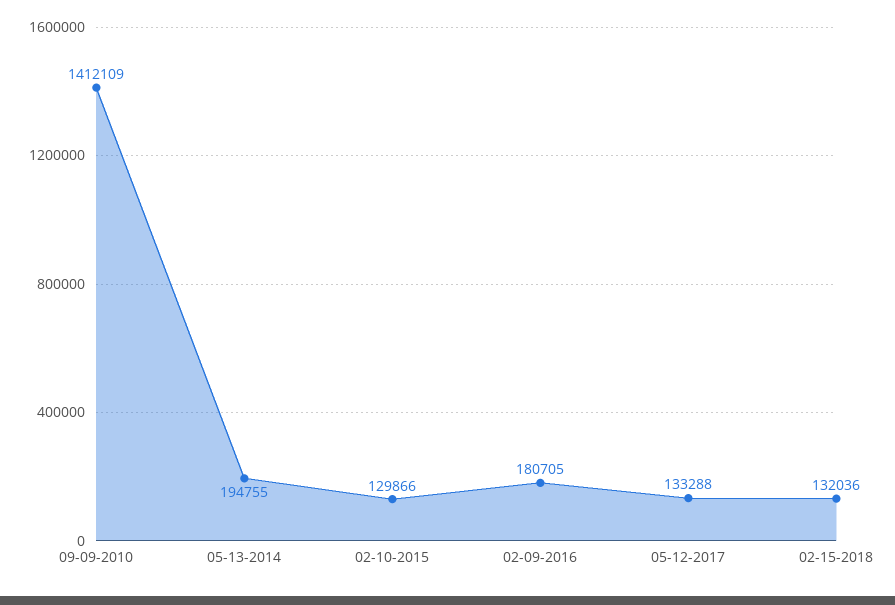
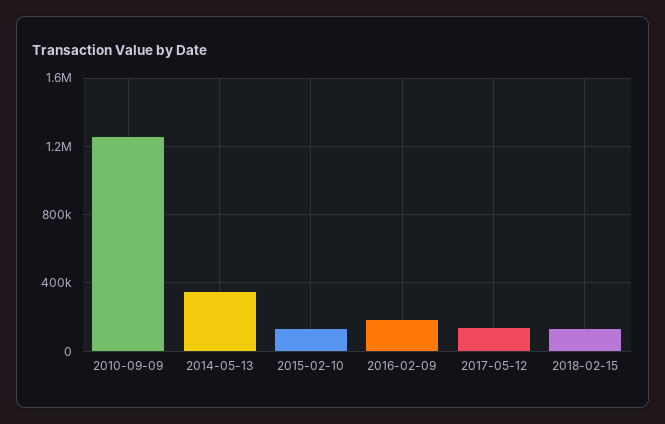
09-09-2010: 1412109 -> 1250000
05-13-2014: 194755 -> 350000

